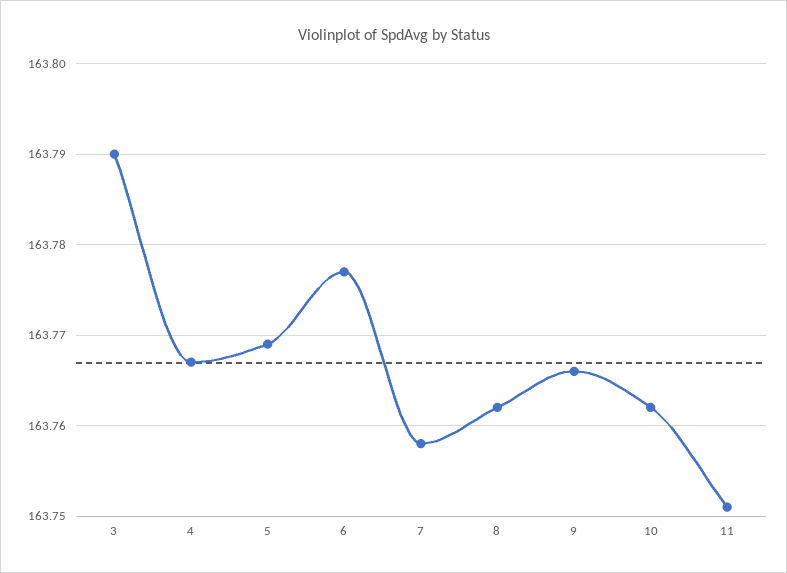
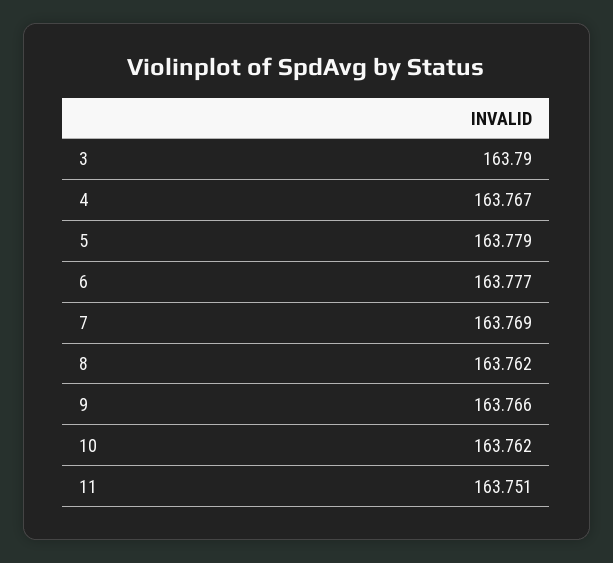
5: 163.769 -> 163.779
7: 163.758 -> 163.769

